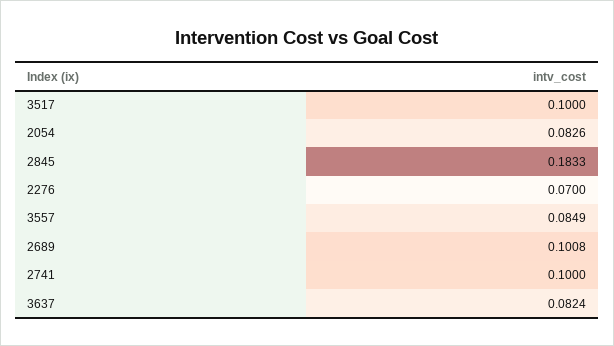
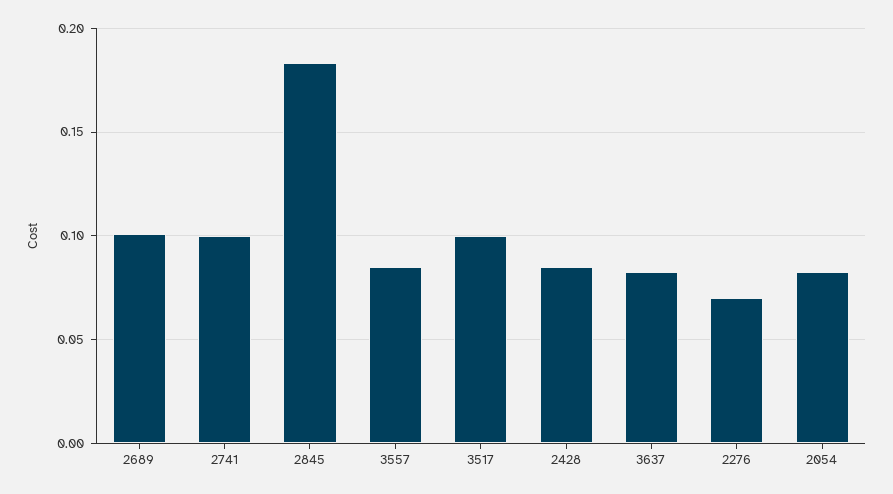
2428: none -> 0.085

